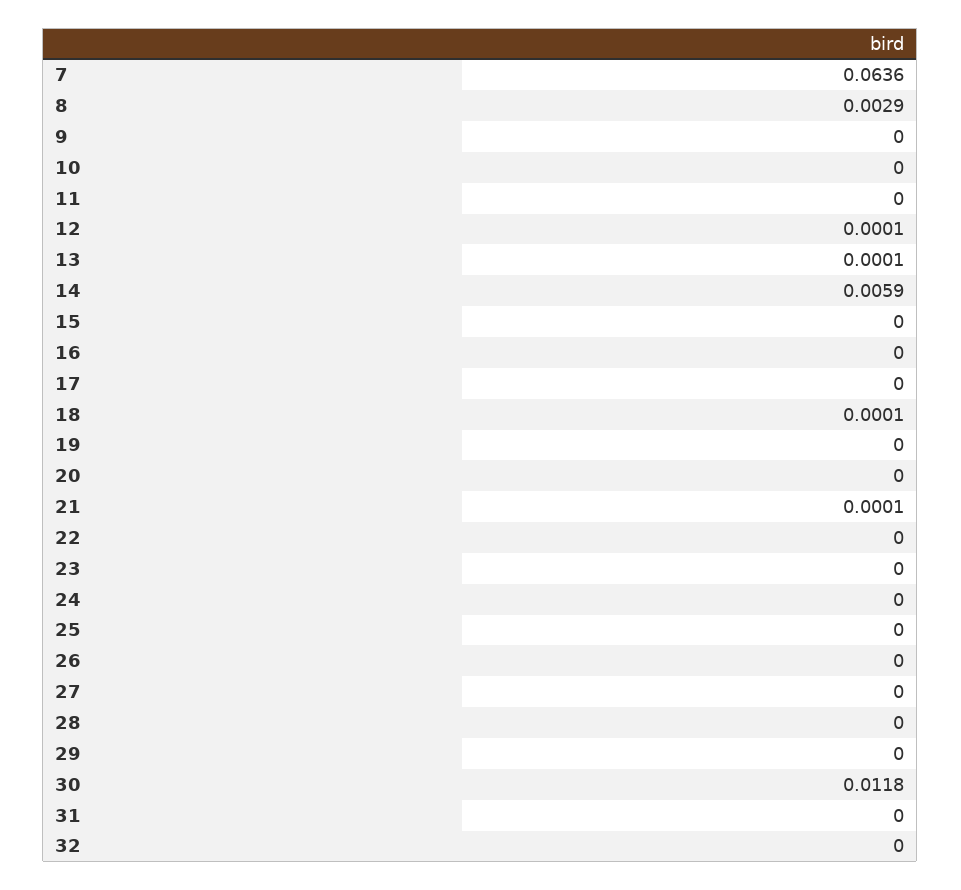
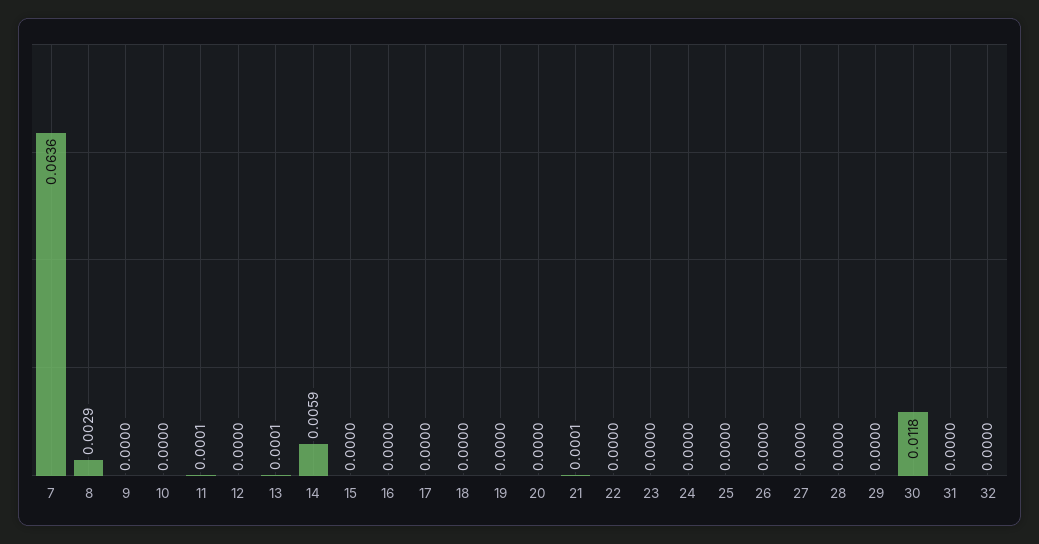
11: 0 -> 0.0001
12: 0.0001 -> 0
18: 0.0001 -> 0

